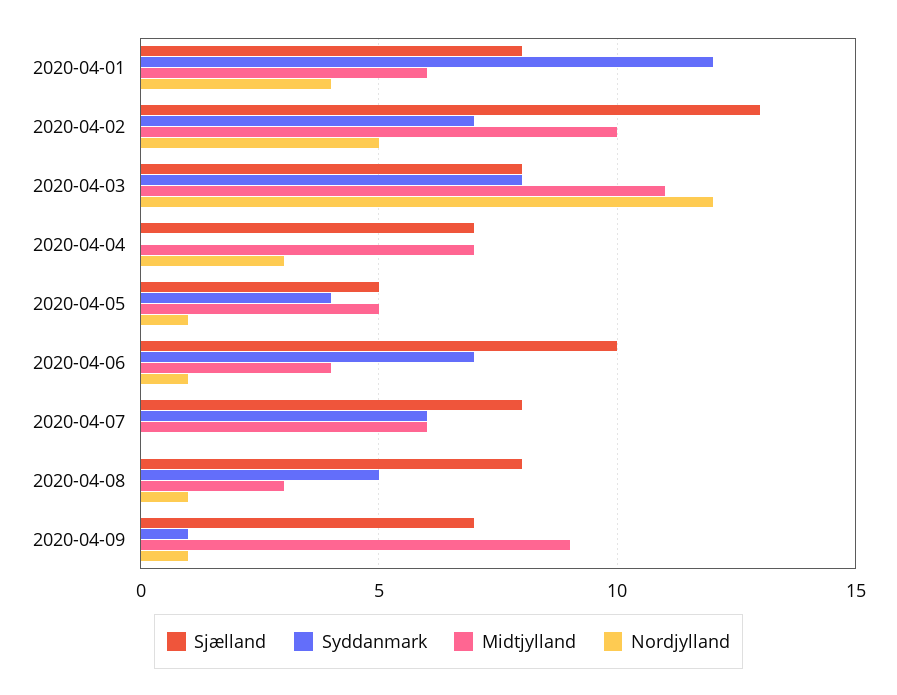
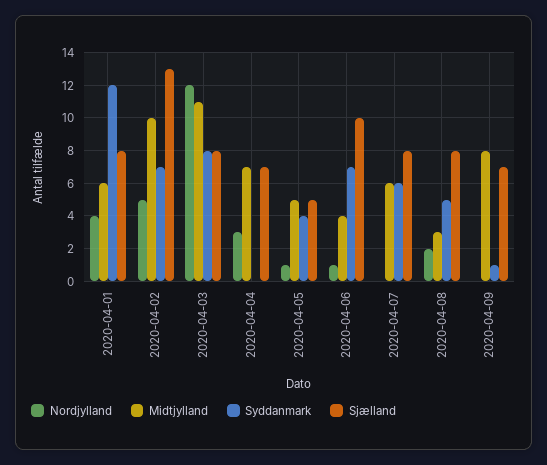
Nordjylland, 2020-04-08: 1 -> 2
Midtjylland, 2020-04-09: 9 -> 8
Nordjylland, 2020-04-09: 1 -> 0

